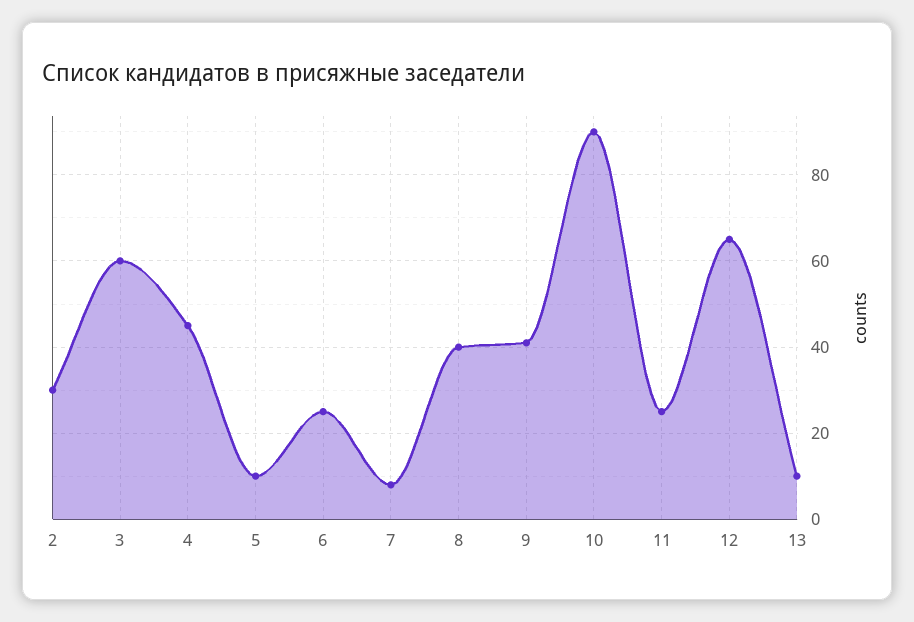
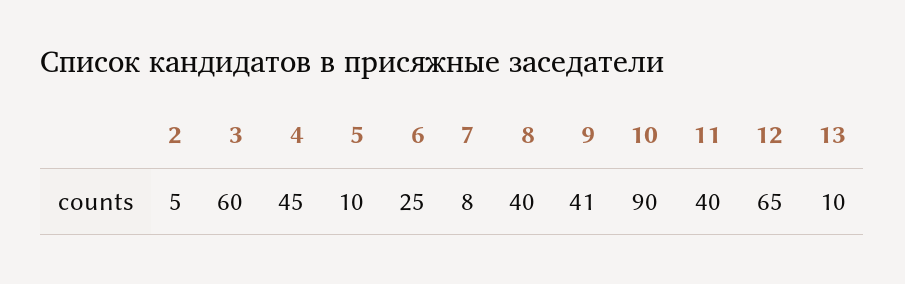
2: 30 -> 5
11: 25 -> 40

